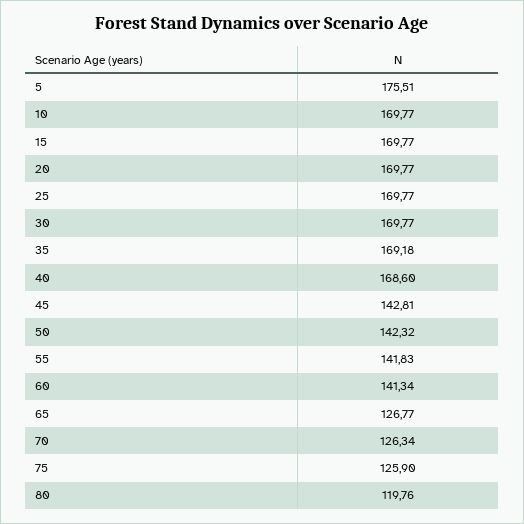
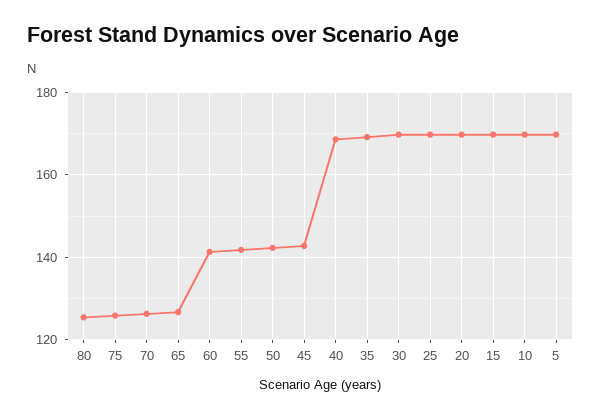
5: 175.51 -> 170
80: 119.76 -> 126

